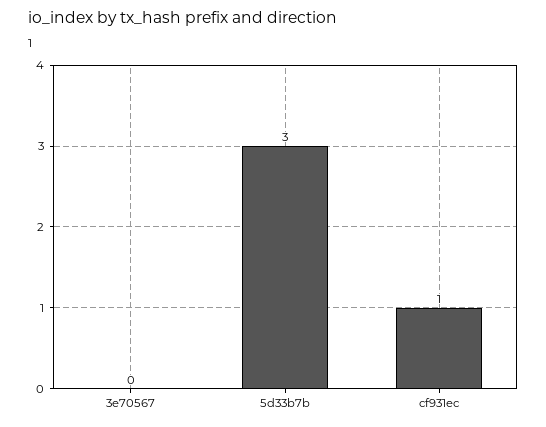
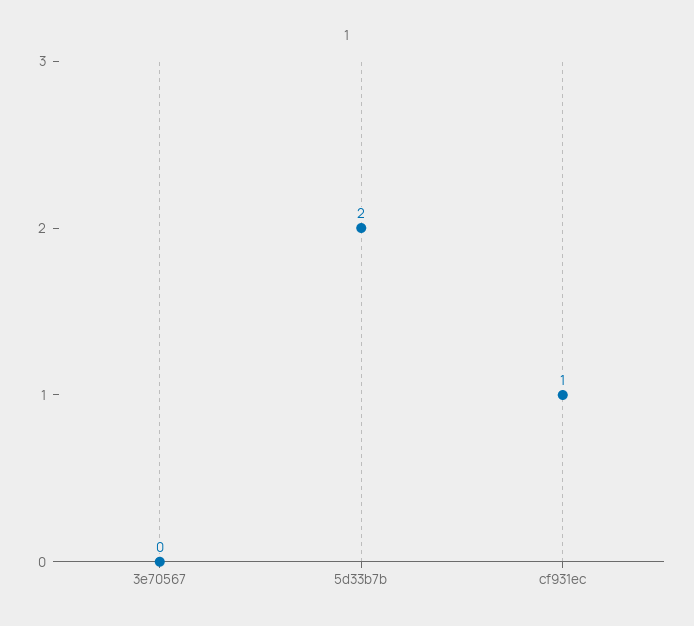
5d33b7b: 3 -> 2

